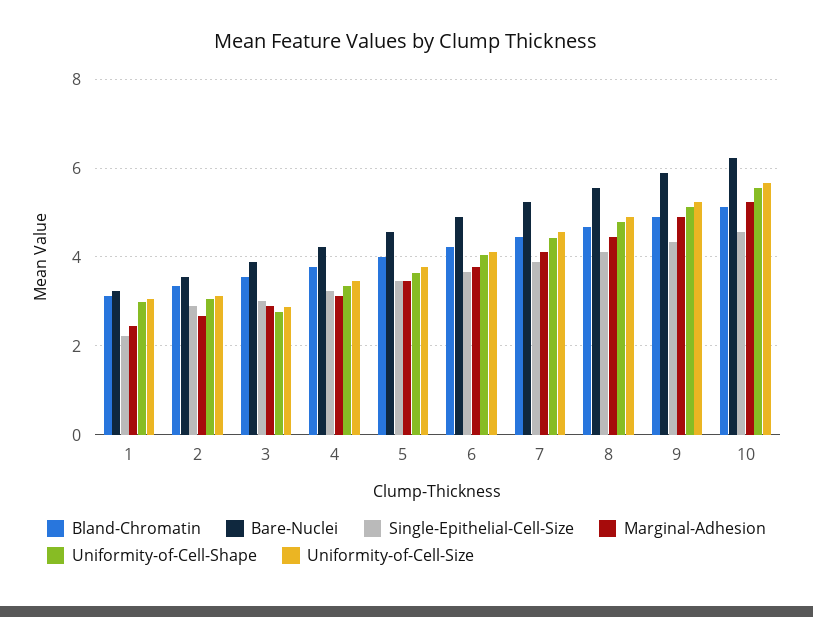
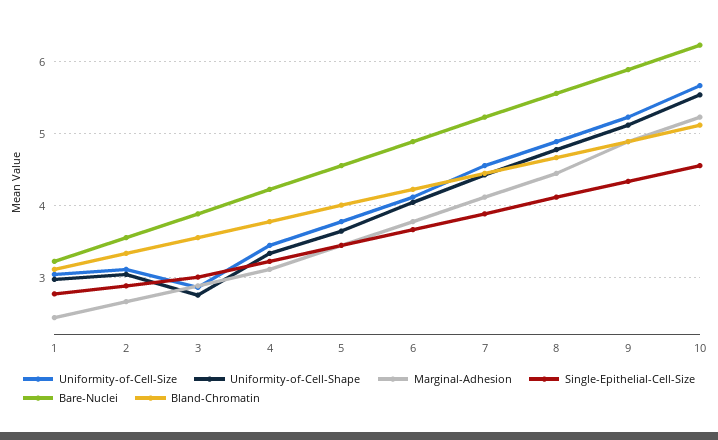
Single-Epithelial-Cell-Size, 1: 2.2 -> 2.8

